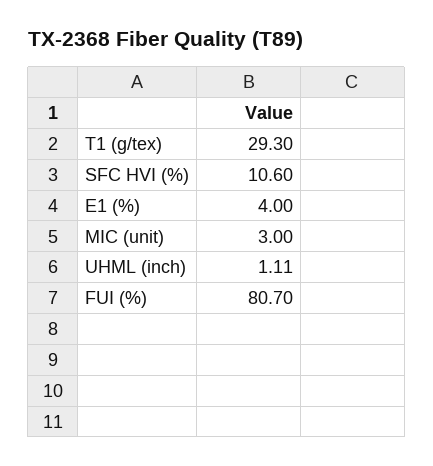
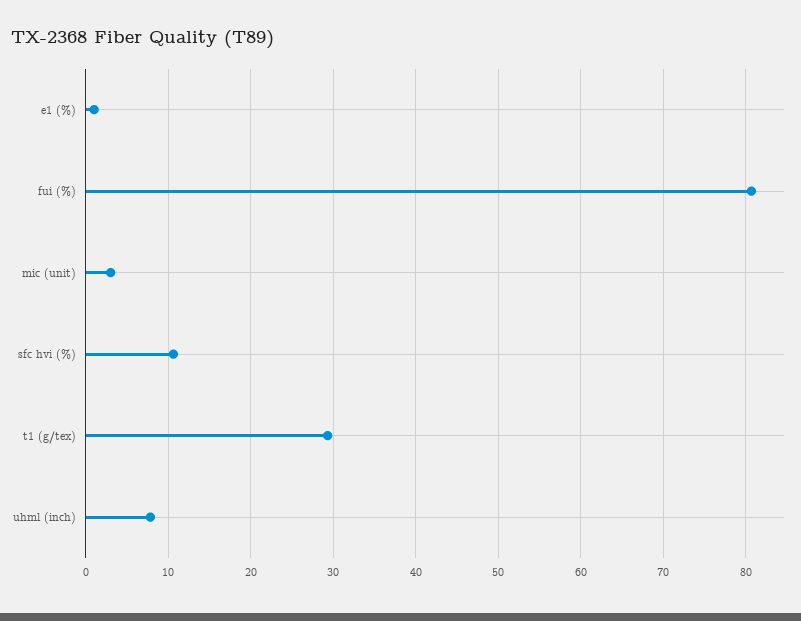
E1 (%): 4 -> 1
UHML (inch): 1.11 -> 8

